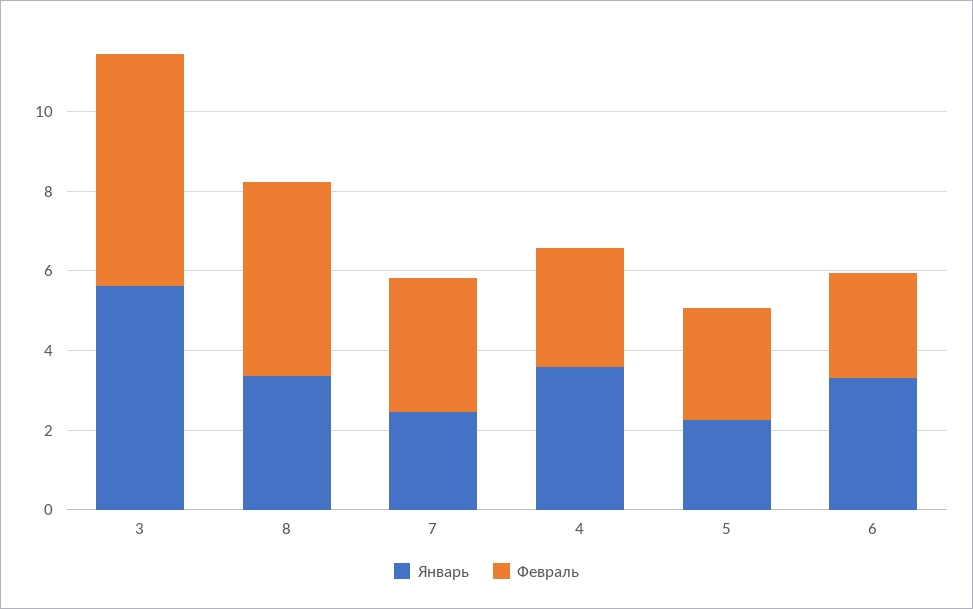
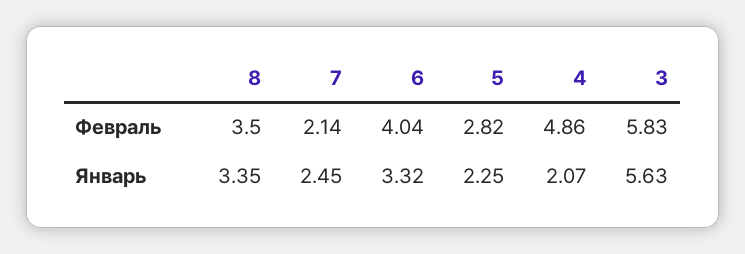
Февраль, 8: 5 -> 3.5
Февраль, 7: 3.5 -> 2.14
Январь, 4: 3.5 -> 2.07
Февраль, 4: 3 -> 4.86
Февраль, 6: 2.5 -> 4.04

